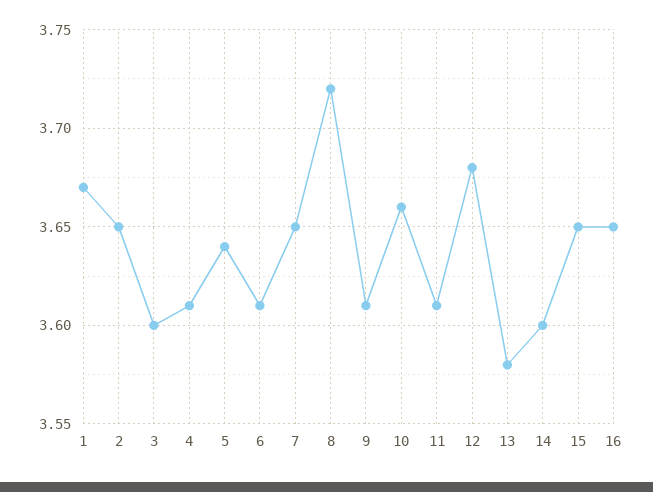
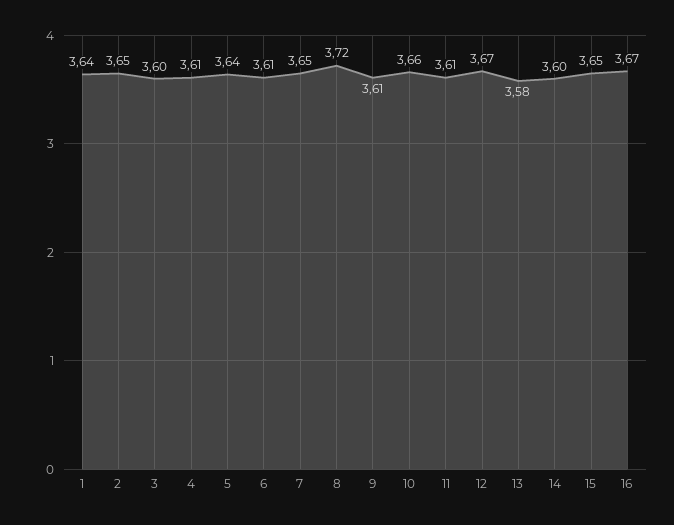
1: 3.67 -> 3.64
12: 3.68 -> 3.67
16: 3.65 -> 3.67

